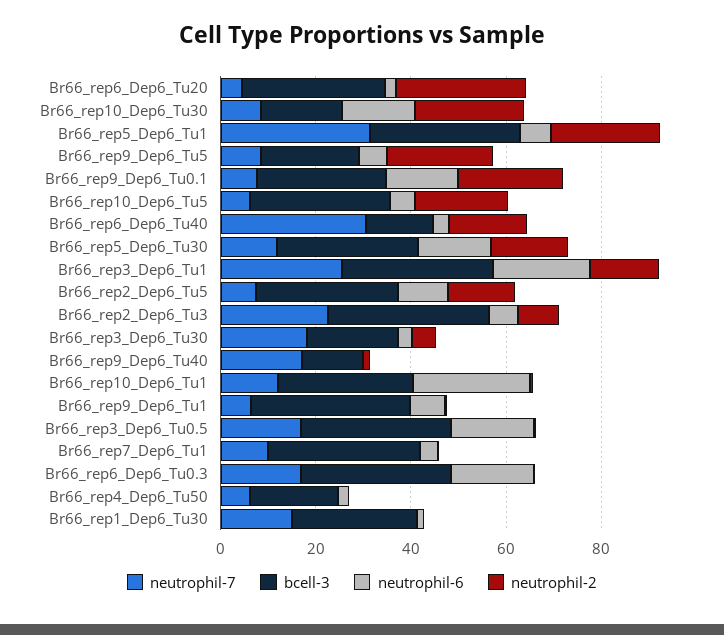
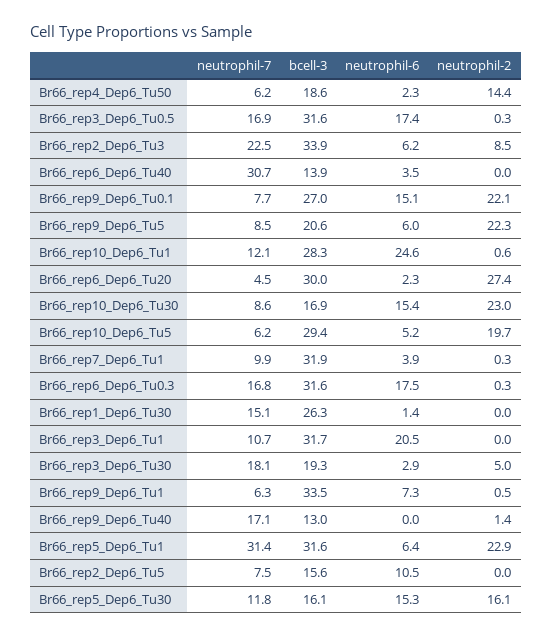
neutrophil-2, Br66_rep6_Dep6_Tu40: 15 -> 0
bcell-3, Br66_rep5_Dep6_Tu30: 30 -> 16.1
neutrophil-7, Br66_rep3_Dep6_Tu1: 25 -> 10.7
neutrophil-2, Br66_rep3_Dep6_Tu1: 15 -> 0
bcell-3, Br66_rep2_Dep6_Tu5: 30 -> 15.6
neutrophil-2, Br66_rep2_Dep6_Tu5: 15 -> 0
neutrophil-2, Br66_rep4_Dep6_Tu50: 0 -> 14.4

